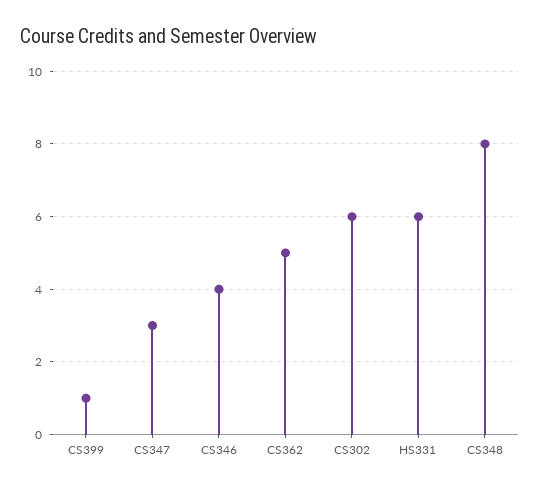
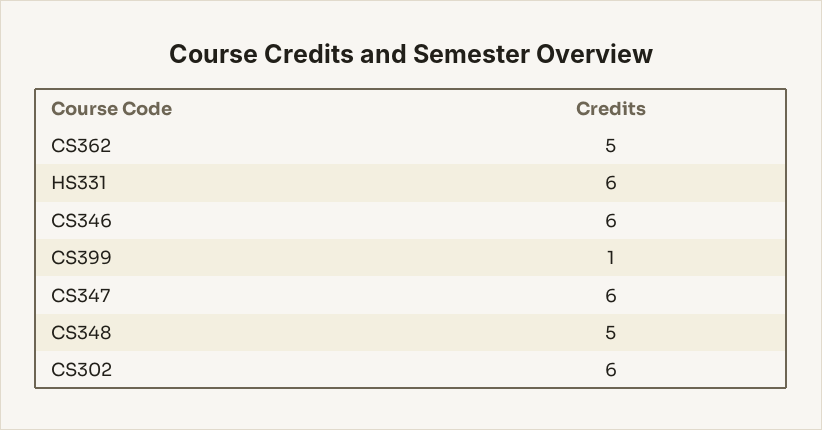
CS347: 3 -> 6
CS346: 4 -> 6
CS348: 8 -> 5

